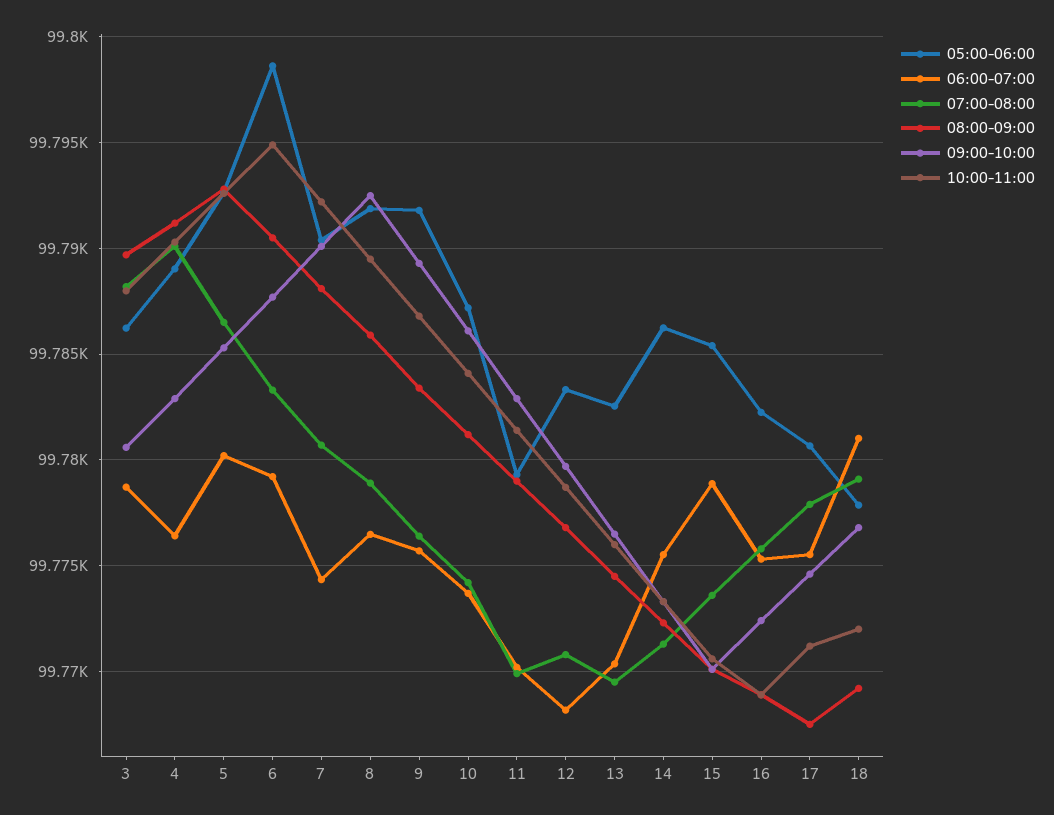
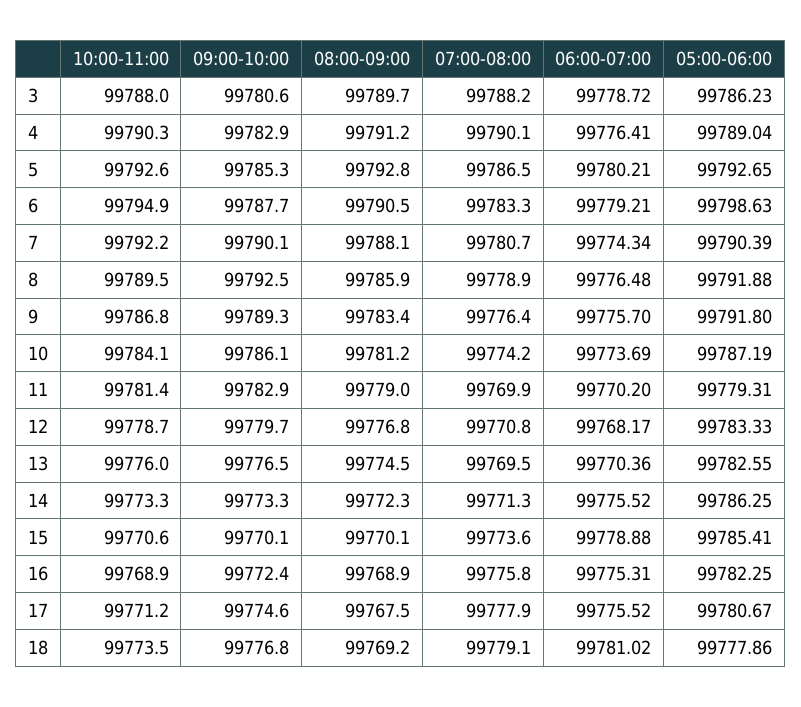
10:00-11:00, 18: 99772 -> 99773.5

